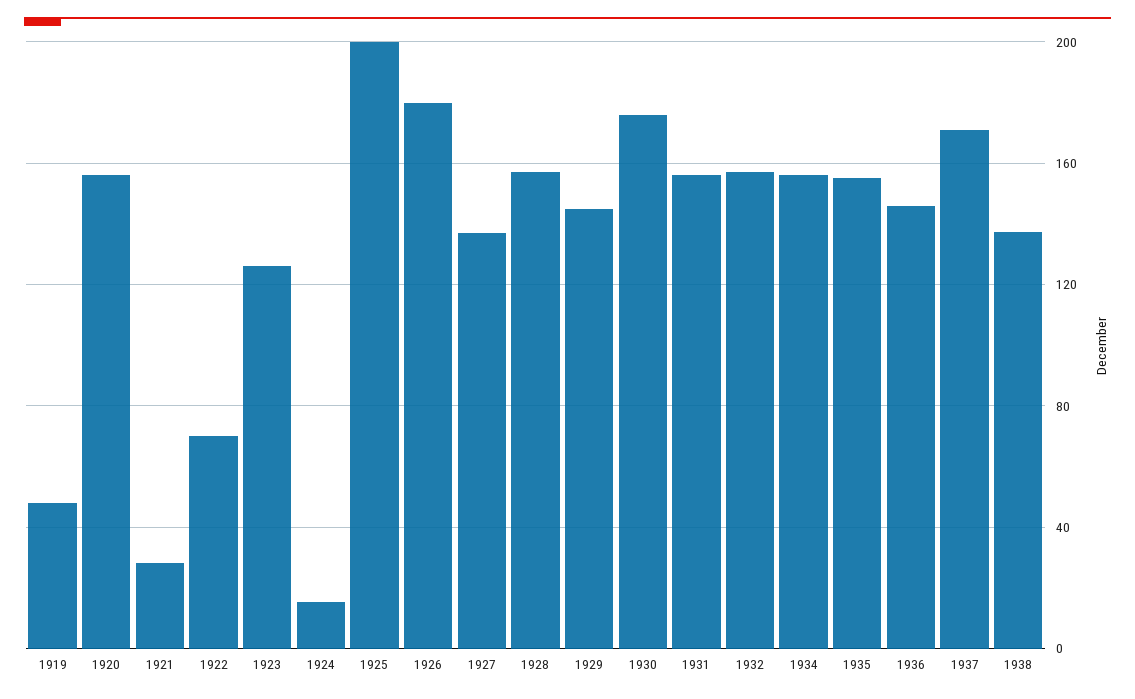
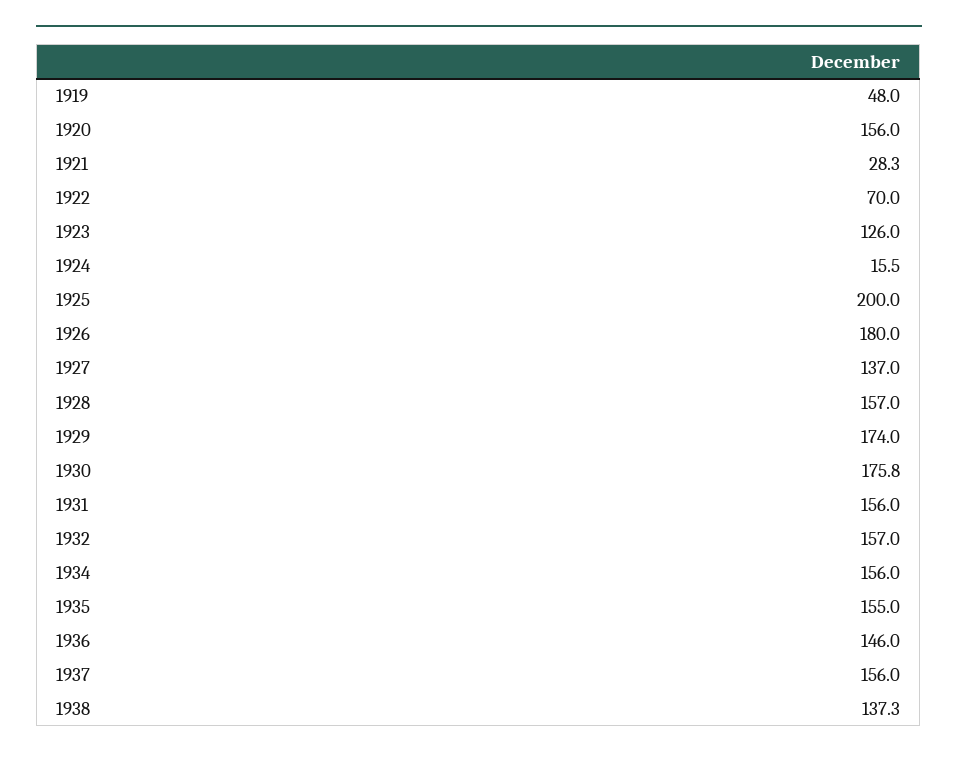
1929: 145 -> 174
1937: 170 -> 156

